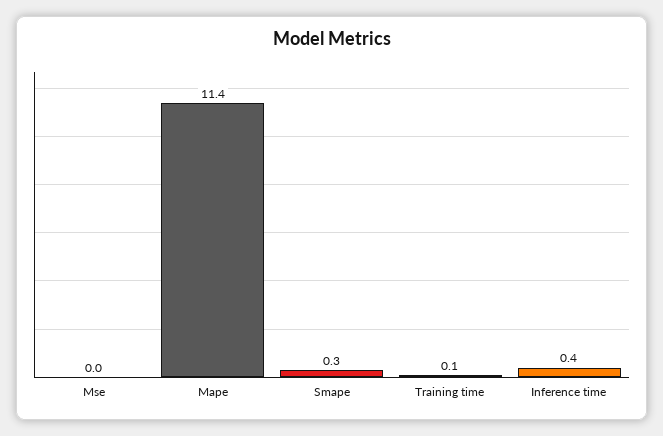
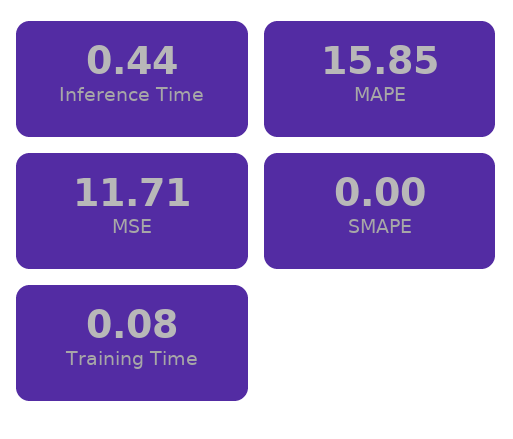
Mse: 0 -> 11.71
Mape: 11.4 -> 15.85
Smape: 0.3 -> 0

